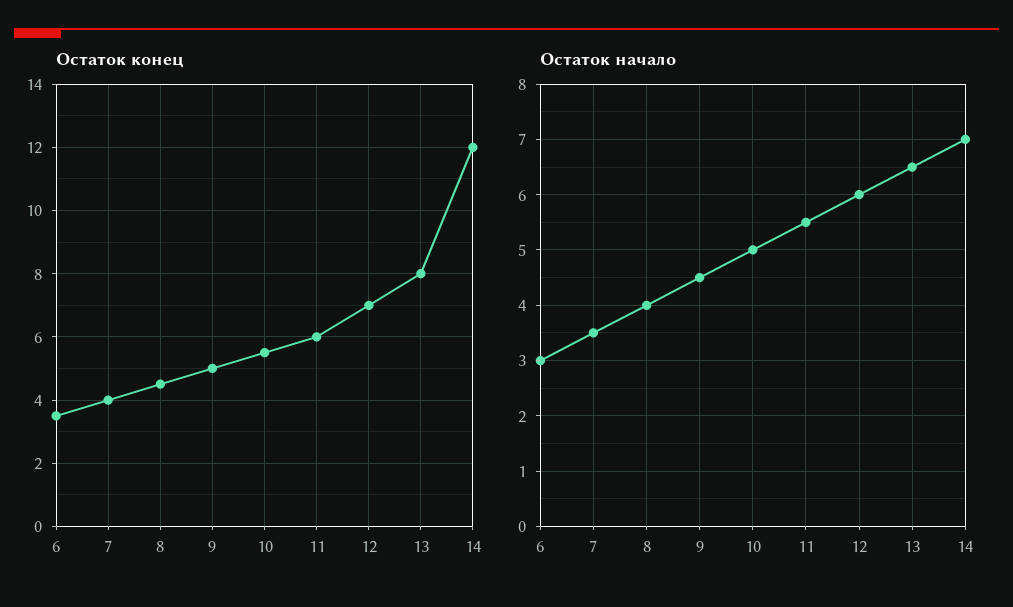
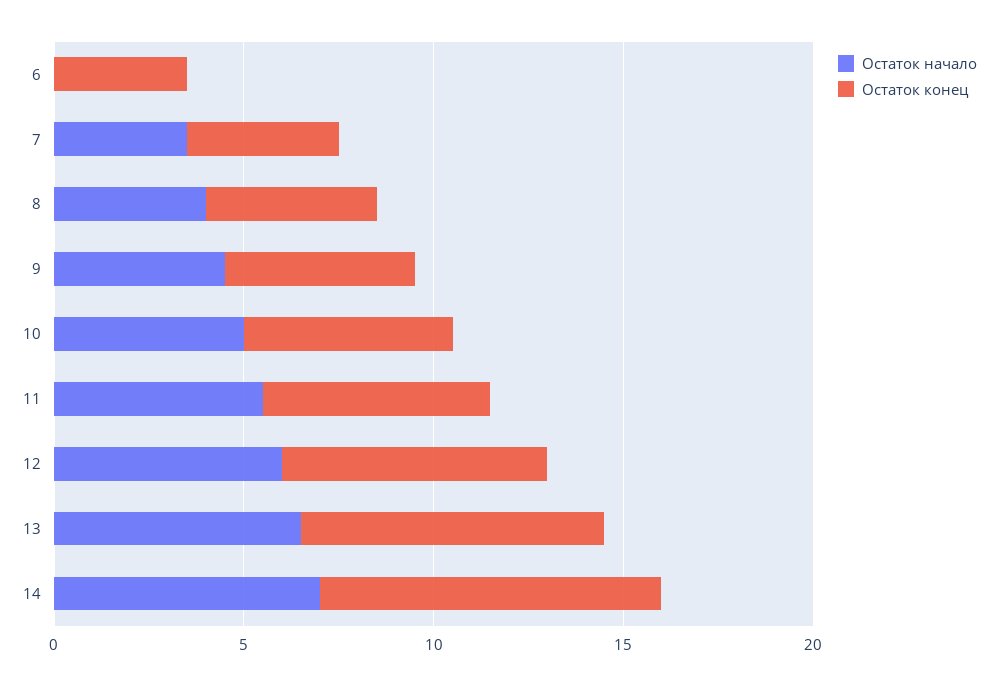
Остаток конец, 14: 12 -> 9
Остаток начало, 6: 3 -> 0

